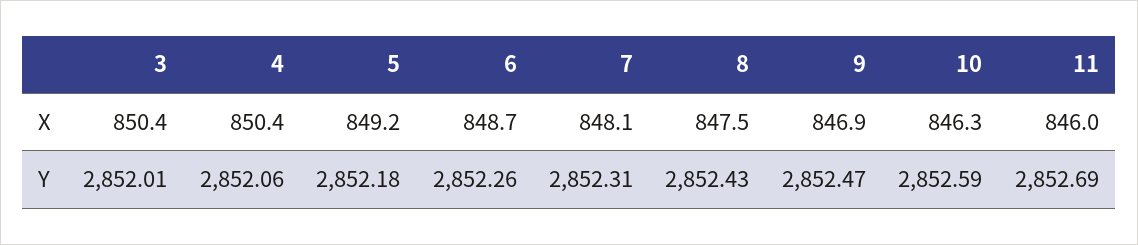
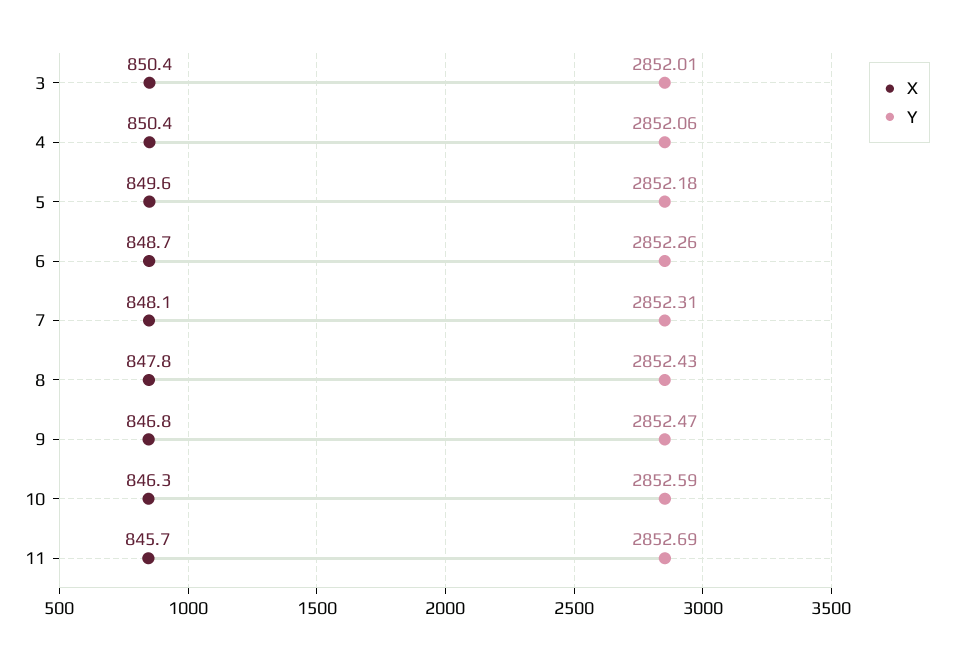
X, 5: 849.2 -> 849.6
X, 8: 847.5 -> 847.8
X, 9: 846.9 -> 846.8
X, 11: 846 -> 845.7

